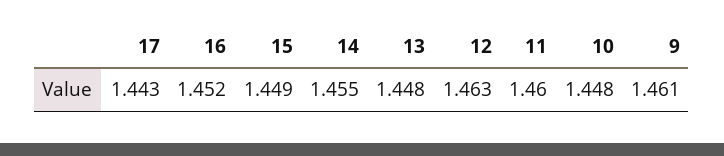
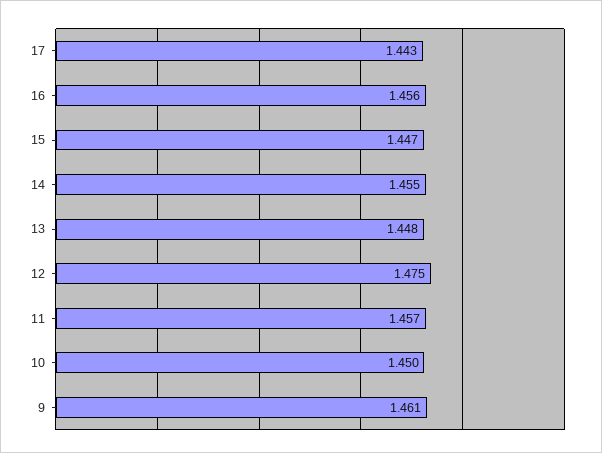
16: 1.452 -> 1.456
15: 1.449 -> 1.447
12: 1.463 -> 1.475
11: 1.46 -> 1.457
10: 1.448 -> 1.45

